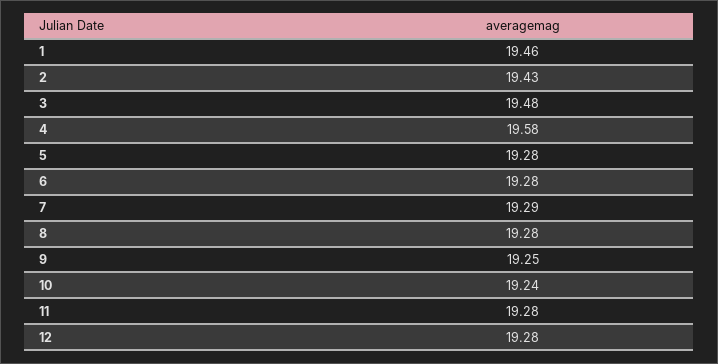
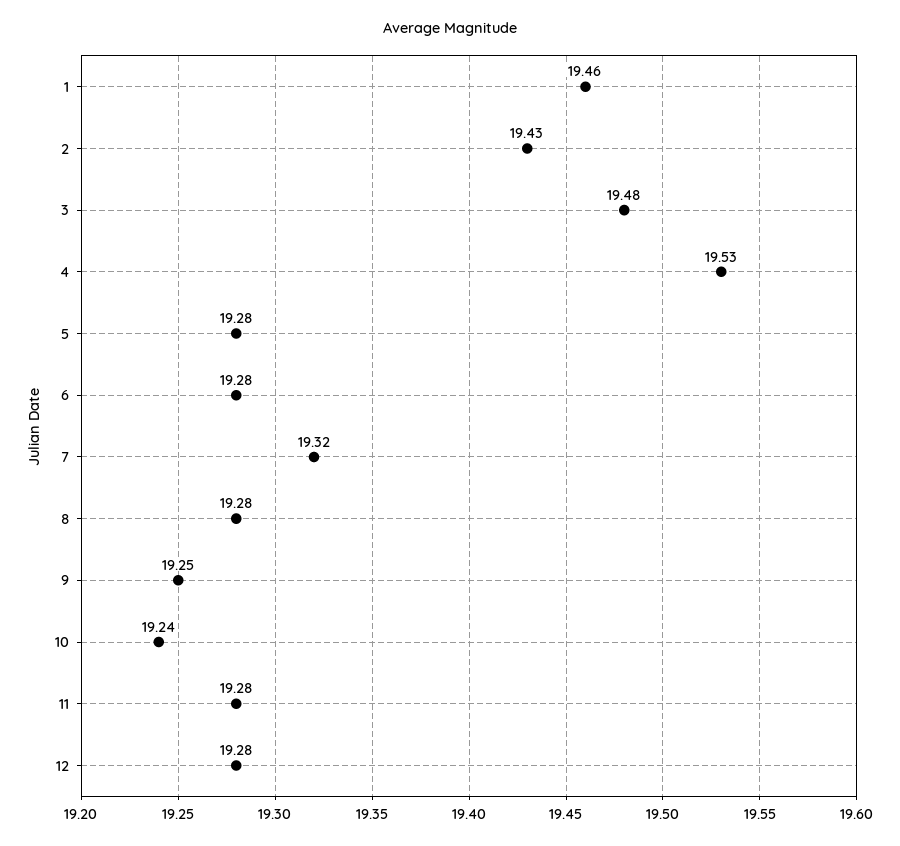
4: 19.58 -> 19.53
7: 19.29 -> 19.32

